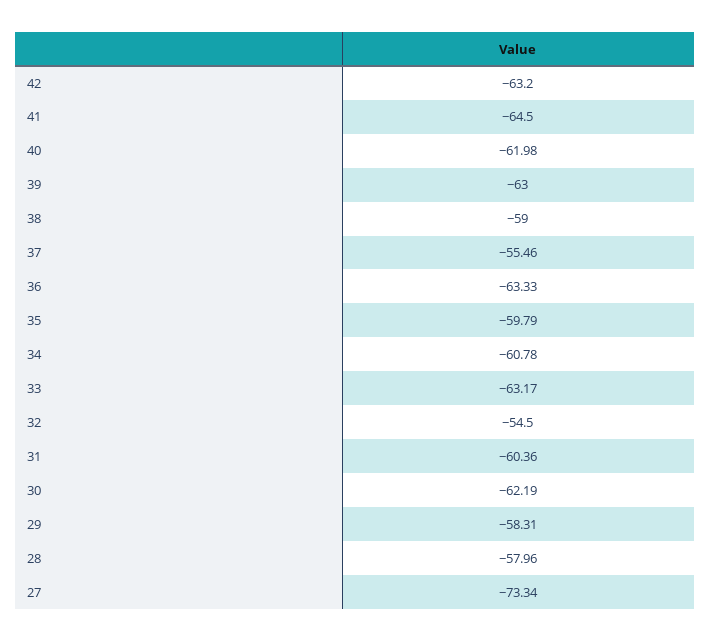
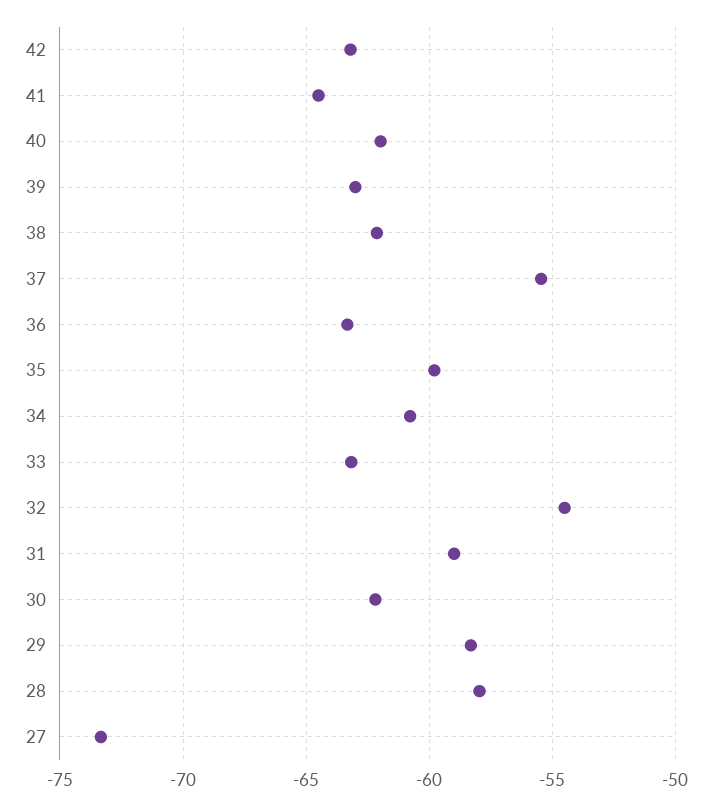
38: -59 -> -62
31: -60.36 -> -59

